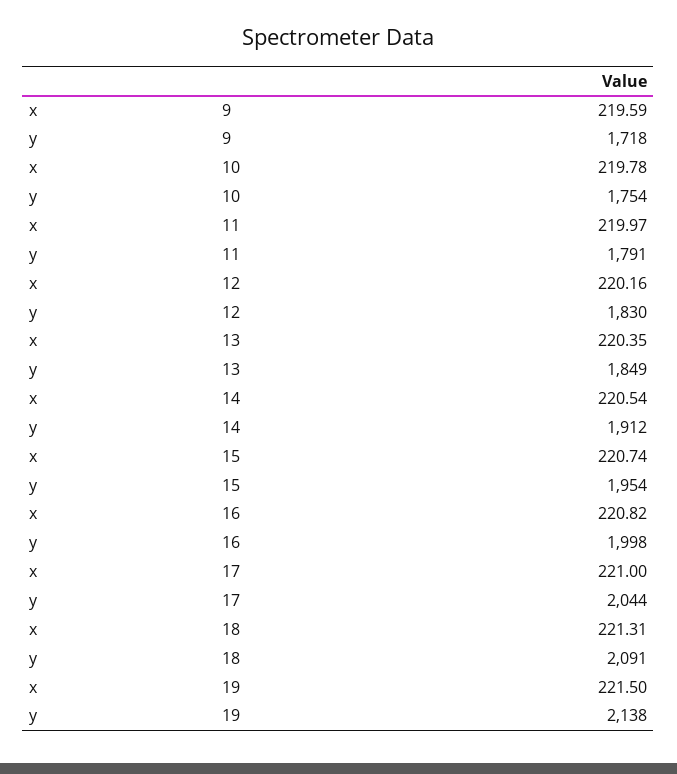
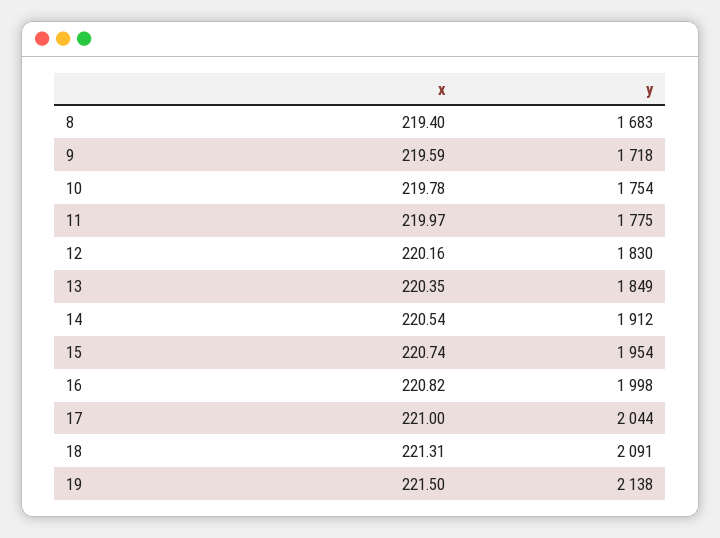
y, 11: 1791 -> 1775
x, 8: none -> 219.4
y, 8: none -> 1683

